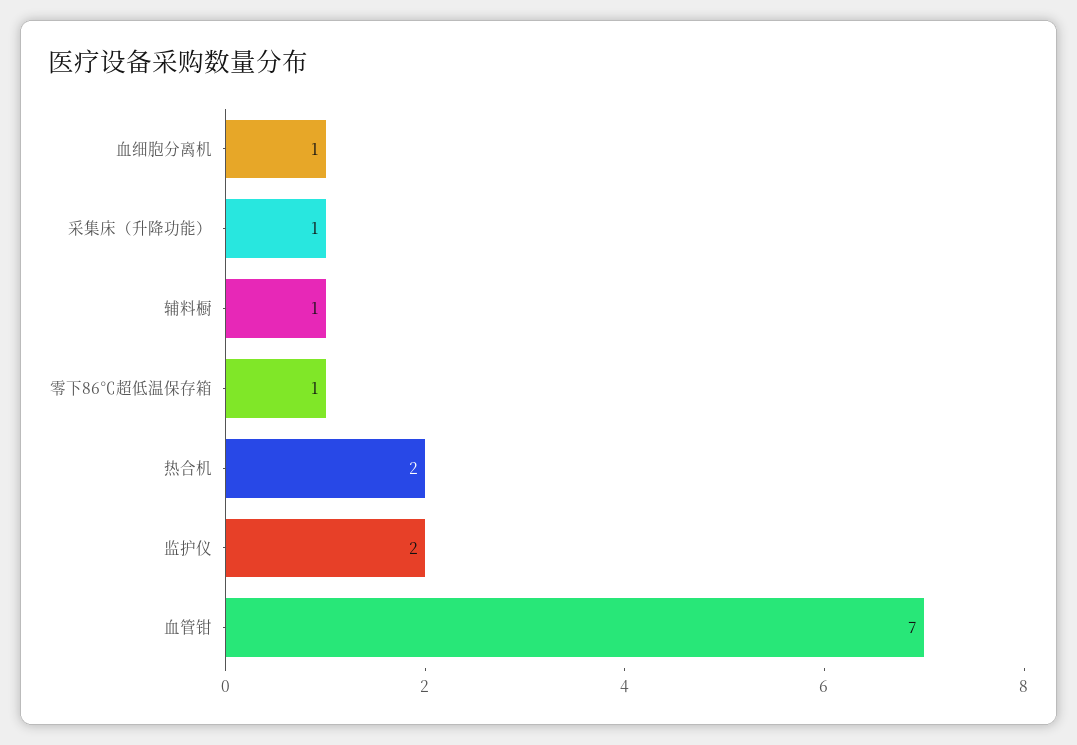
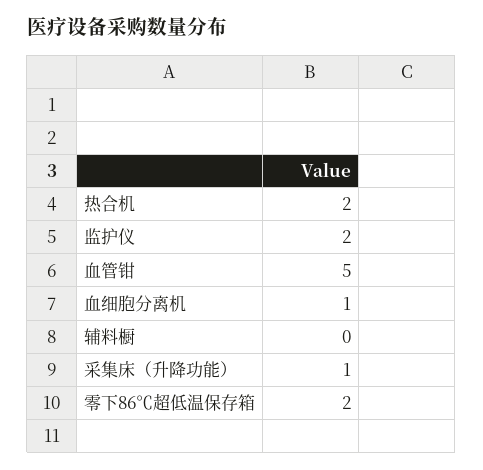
辅料橱: 1 -> 0
零下86℃超低温保存箱: 1 -> 2
血管钳: 7 -> 5

